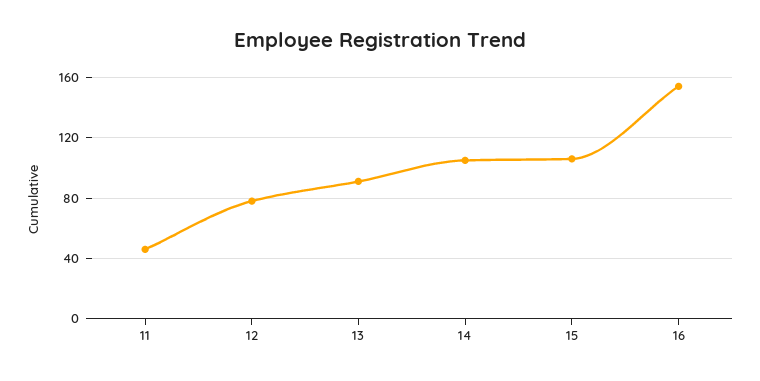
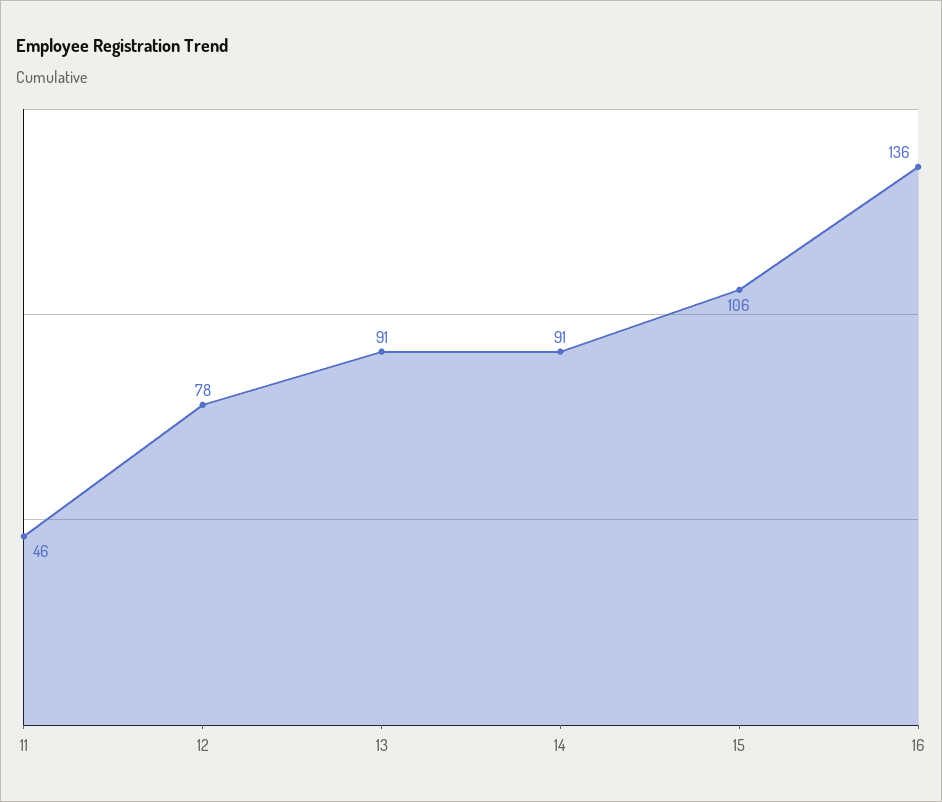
14: 105 -> 91
16: 155 -> 136

